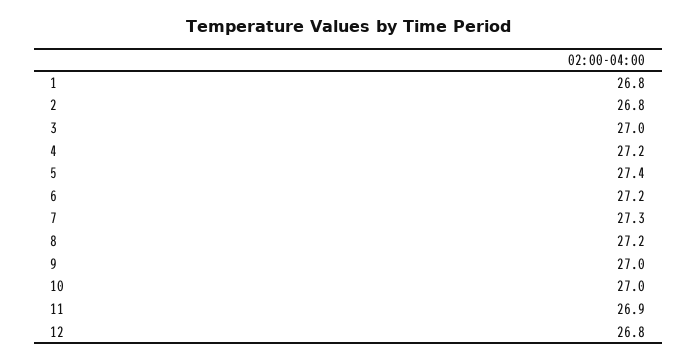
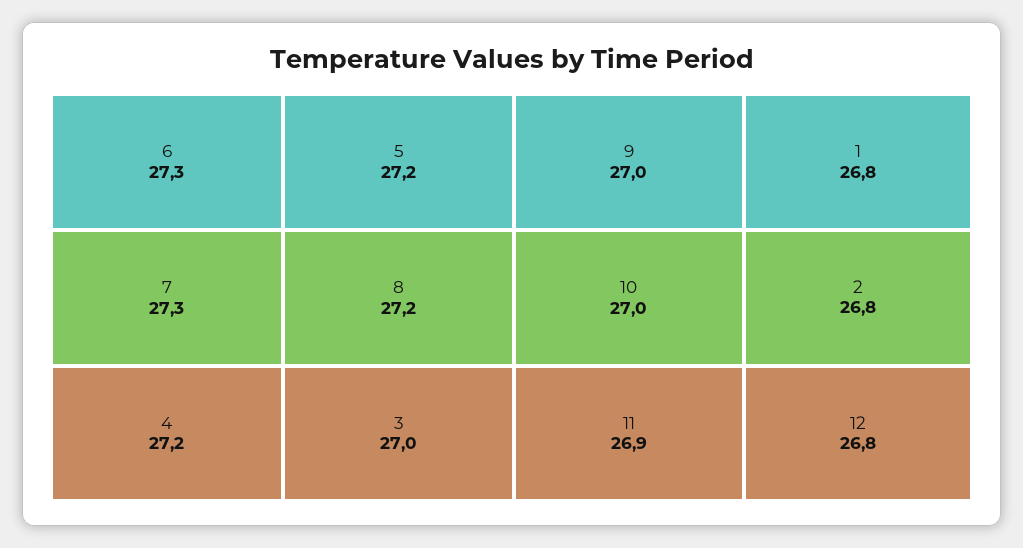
5: 27.4 -> 27.2
6: 27.2 -> 27.3

